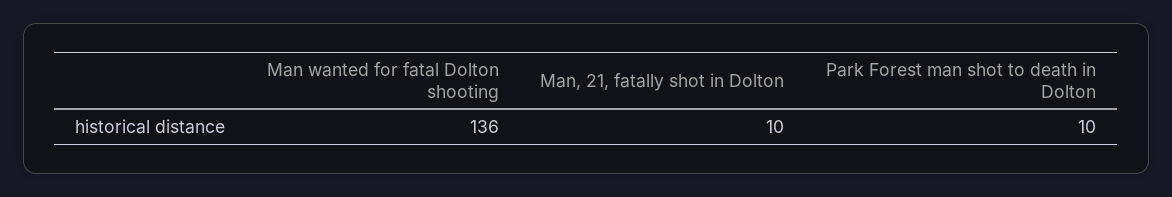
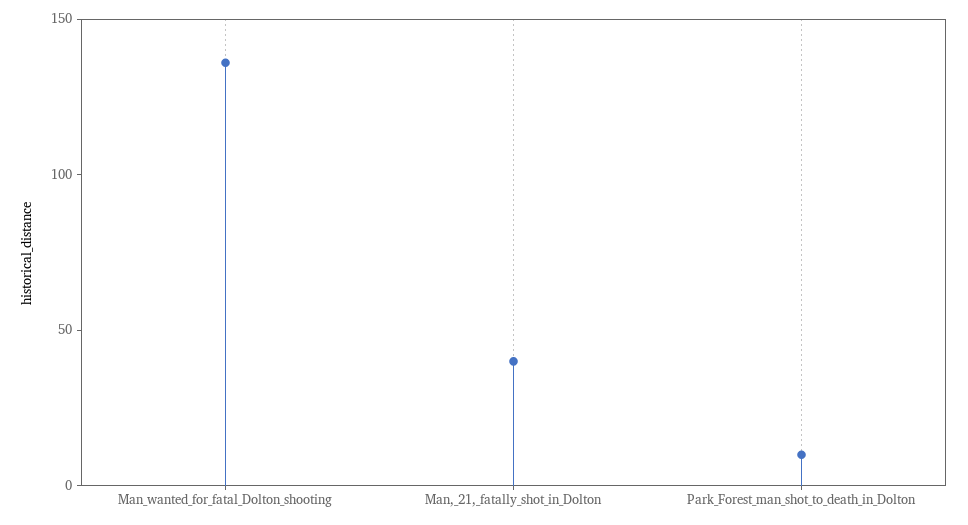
Man, 21, fatally shot in Dolton: 10 -> 40

